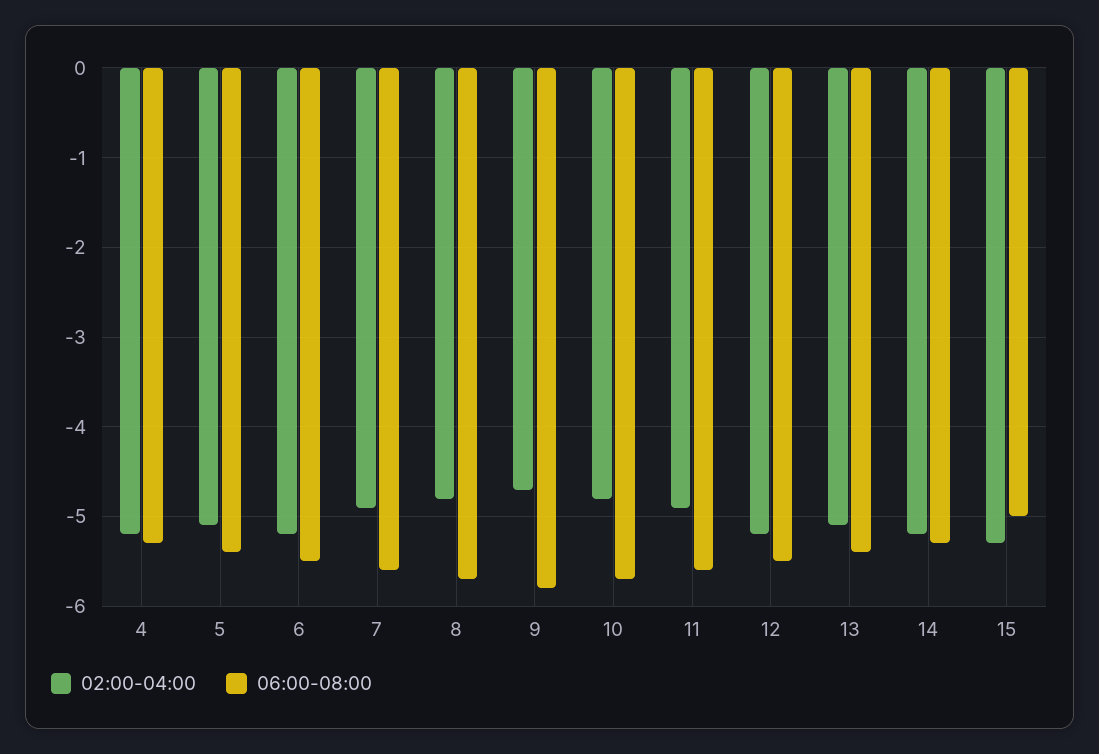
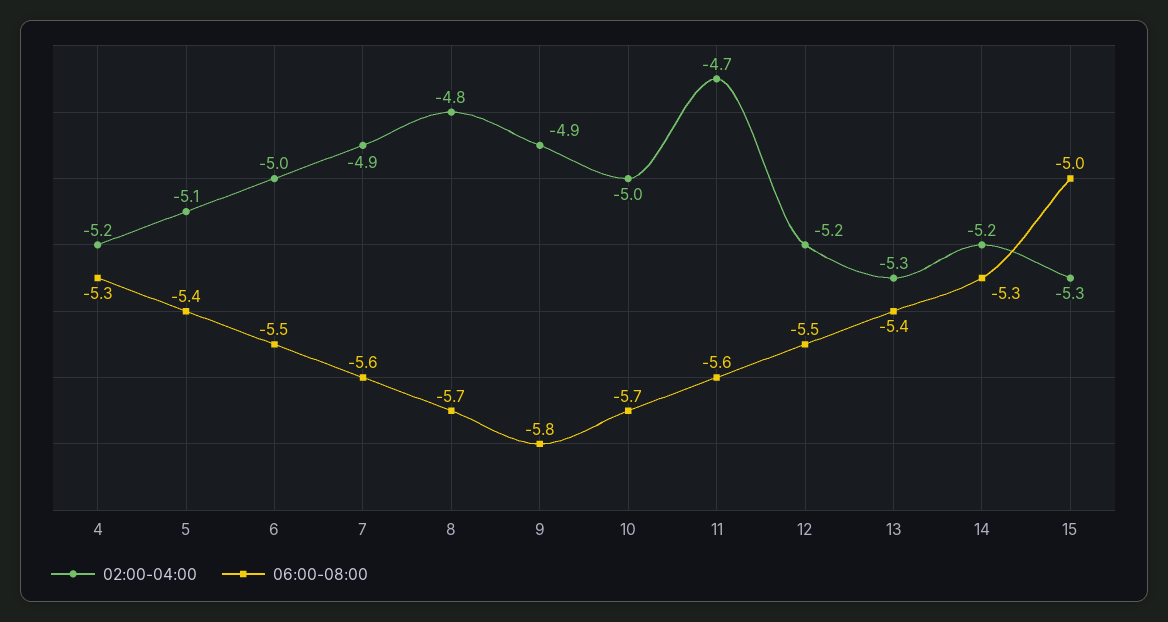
02:00-04:00, 6: -5.2 -> -5
02:00-04:00, 9: -4.7 -> -4.9
02:00-04:00, 10: -4.8 -> -5
02:00-04:00, 11: -4.9 -> -4.7
02:00-04:00, 13: -5.1 -> -5.3

